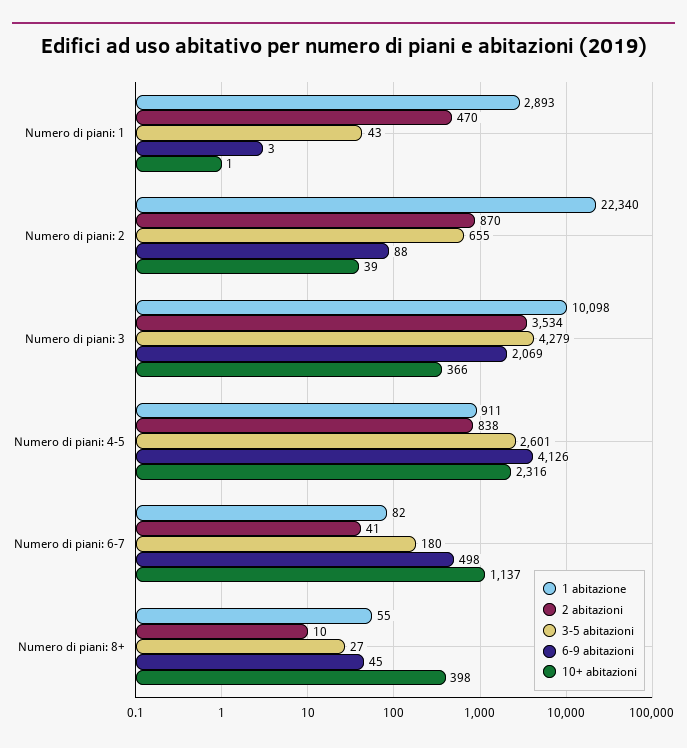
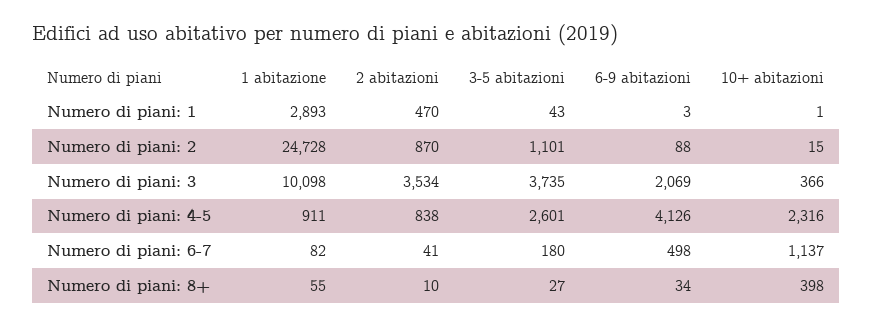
1 abitazione, Numero di piani: 2: 22340 -> 24728
3-5 abitazioni, Numero di piani: 2: 655 -> 1101
10+ abitazioni, Numero di piani: 2: 39 -> 15
3-5 abitazioni, Numero di piani: 3: 4279 -> 3735
6-9 abitazioni, Numero di piani: 8+: 45 -> 34

